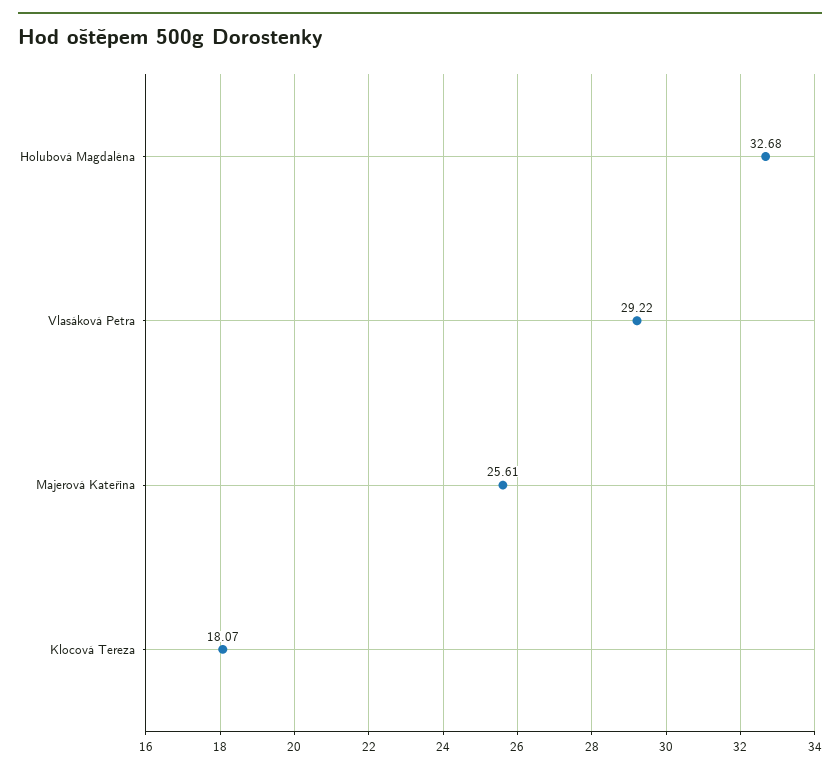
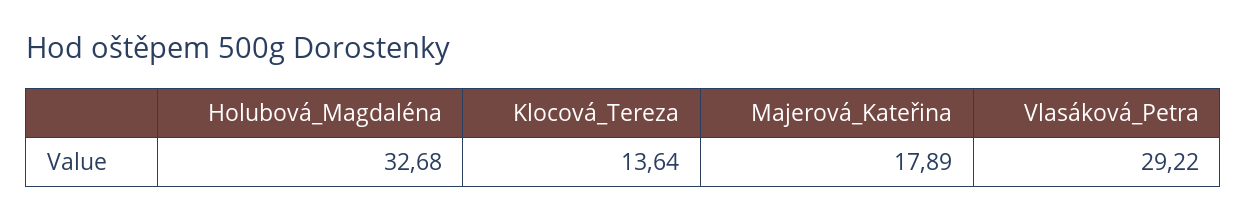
Majerová Kateřina: 25.61 -> 17.89
Klocová Tereza: 18.07 -> 13.64

